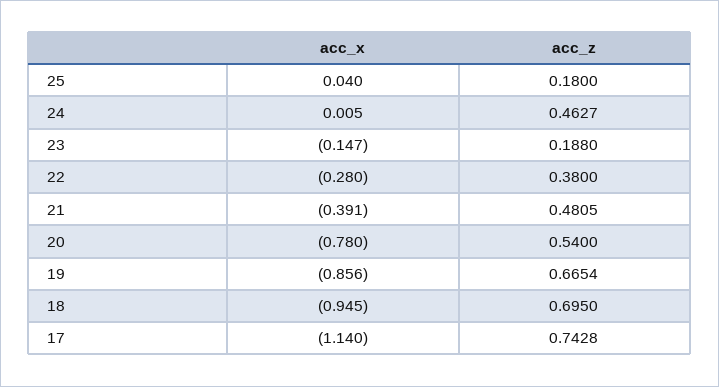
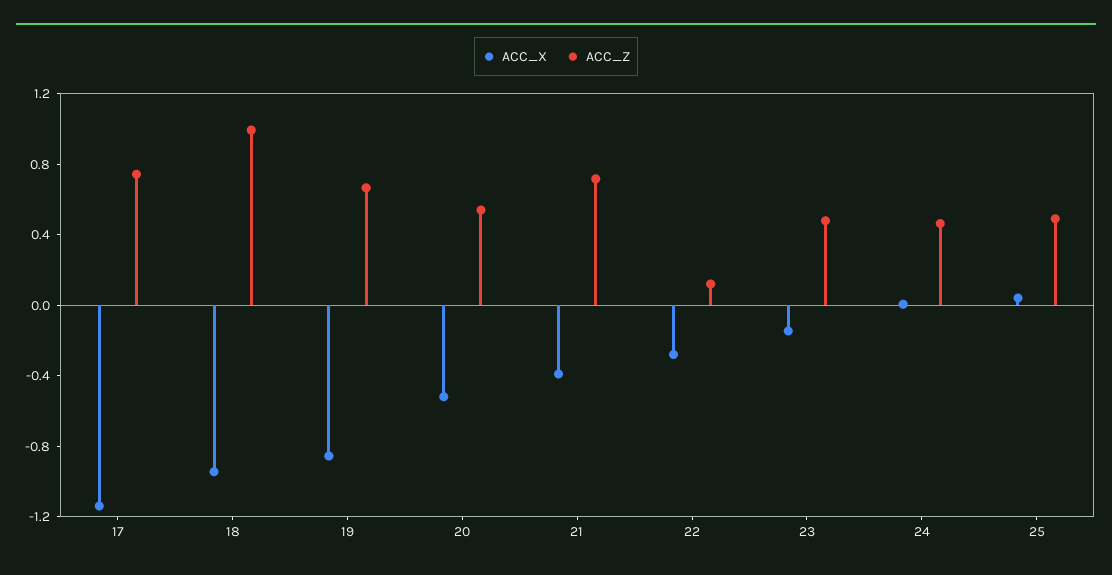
acc_z, 25: 0.18 -> 0.5
acc_z, 23: 0.188 -> 0.5
acc_z, 22: 0.38 -> 0.1
acc_z, 21: 0.4805 -> 0.7
acc_x, 20: -0.78 -> -0.5
acc_z, 18: 0.695 -> 1

